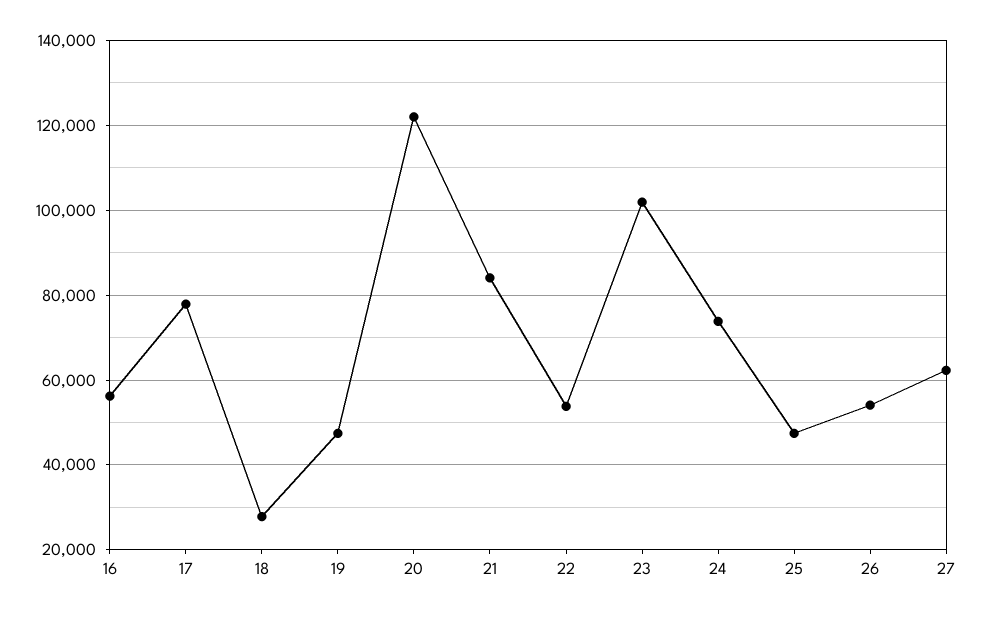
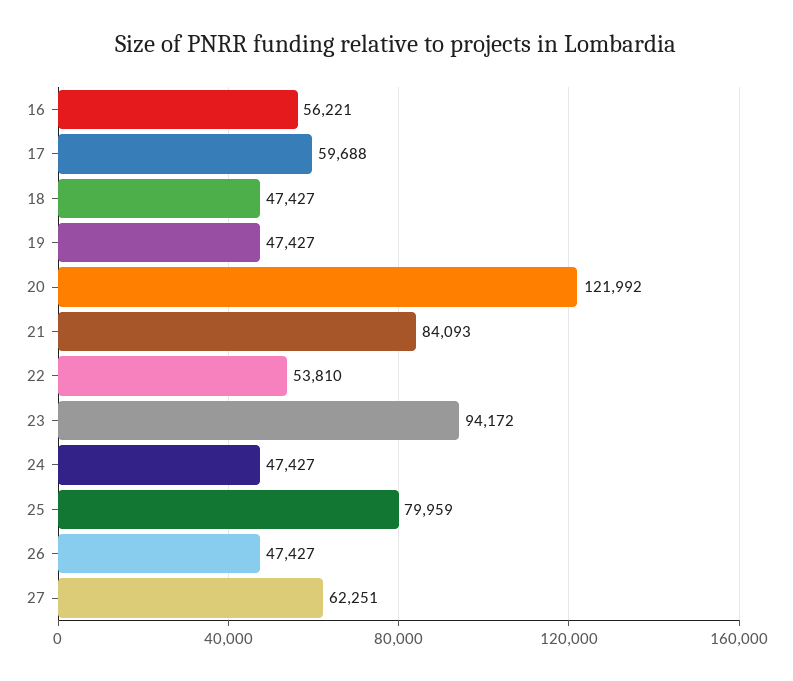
17: 78000 -> 59688
18: 28000 -> 47427
23: 102000 -> 94172
24: 74000 -> 47427
25: 48000 -> 79959
26: 54000 -> 47427

